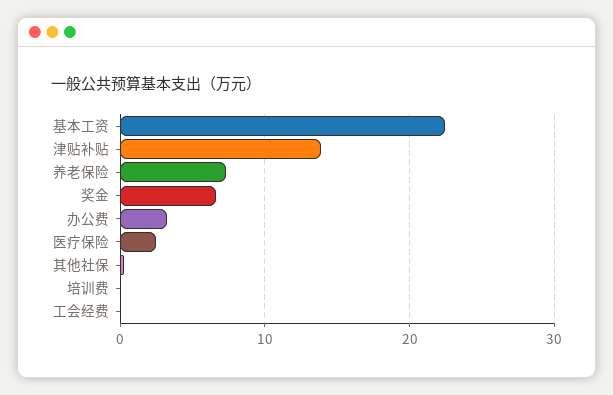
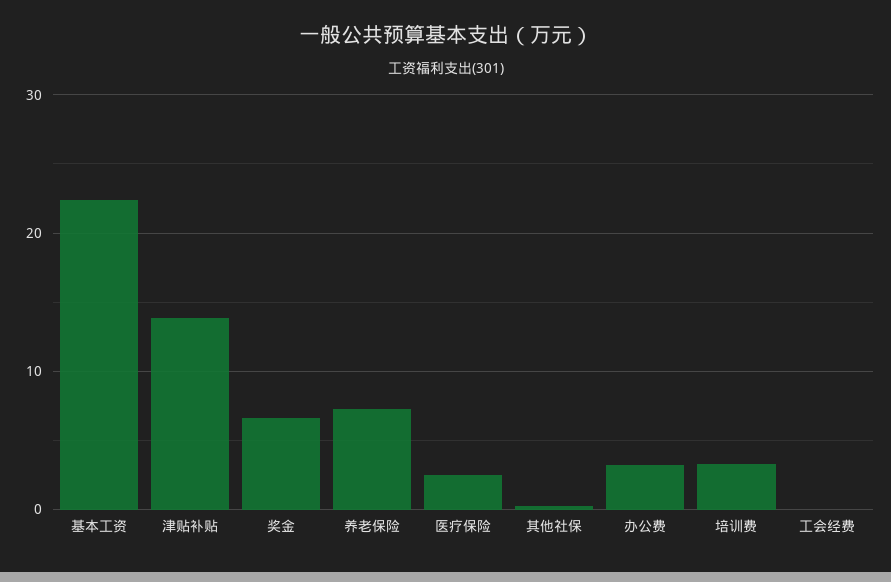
培训费: 0 -> 3

